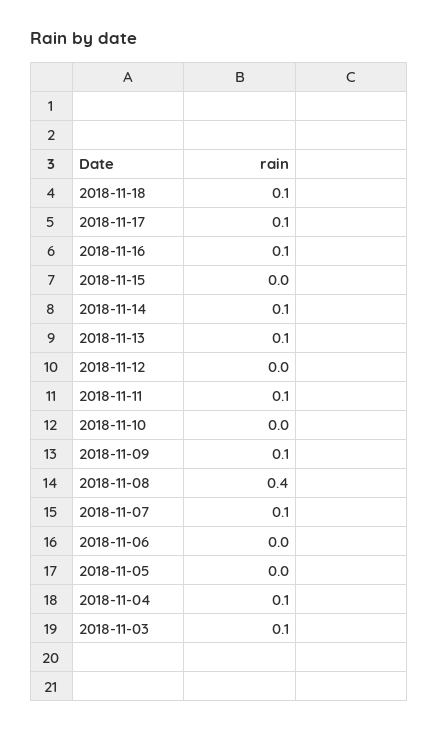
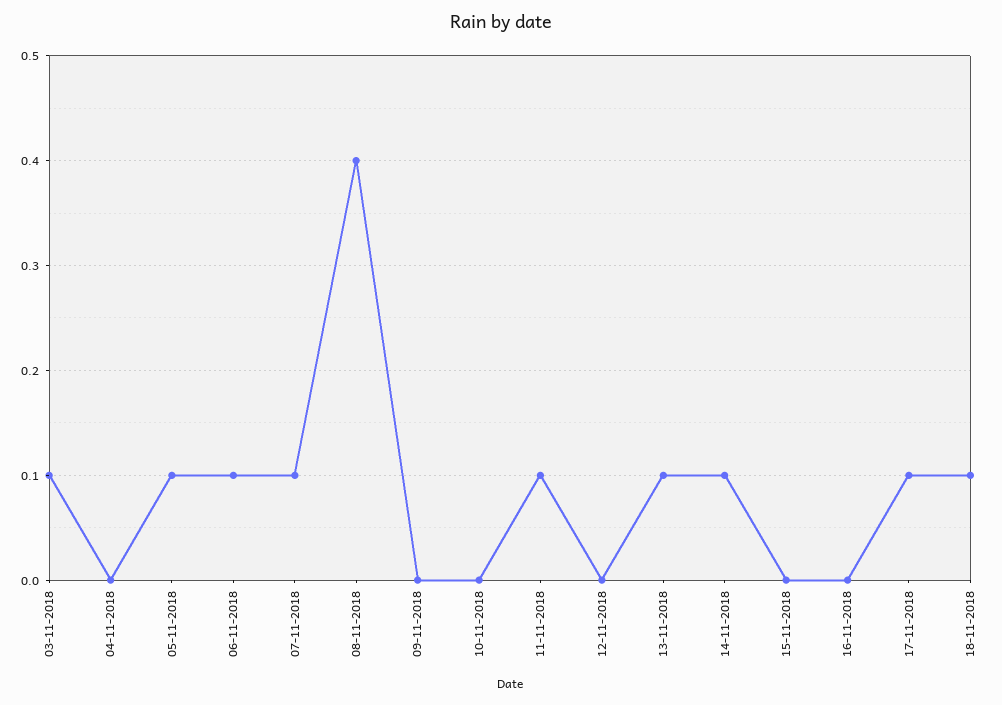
2018-11-16: 0.1 -> 0
2018-11-09: 0.1 -> 0
2018-11-06: 0 -> 0.1
2018-11-05: 0 -> 0.1
2018-11-04: 0.1 -> 0

